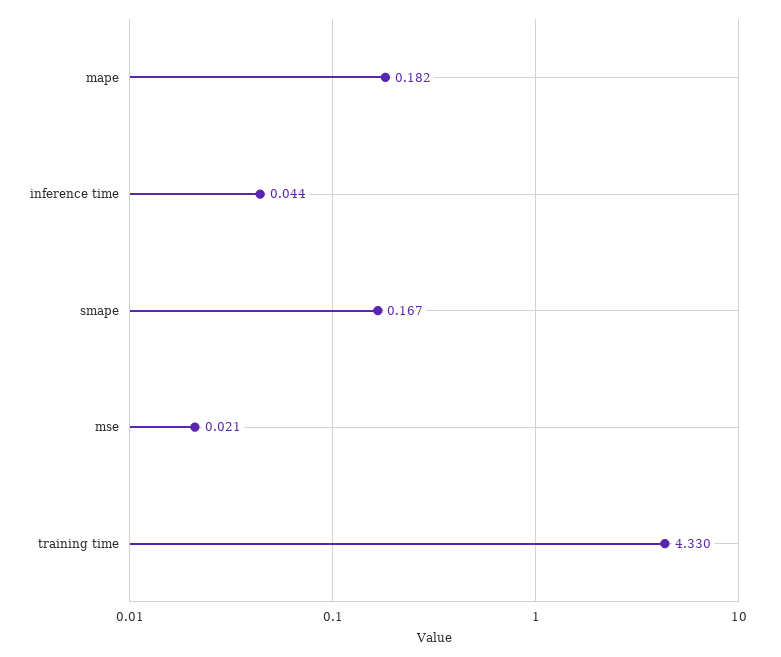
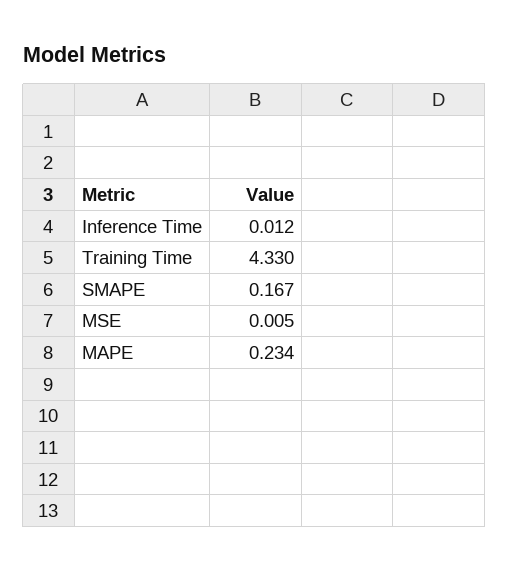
mape: 0.182 -> 0.234
inference time: 0.044 -> 0.012
mse: 0.021 -> 0.005

